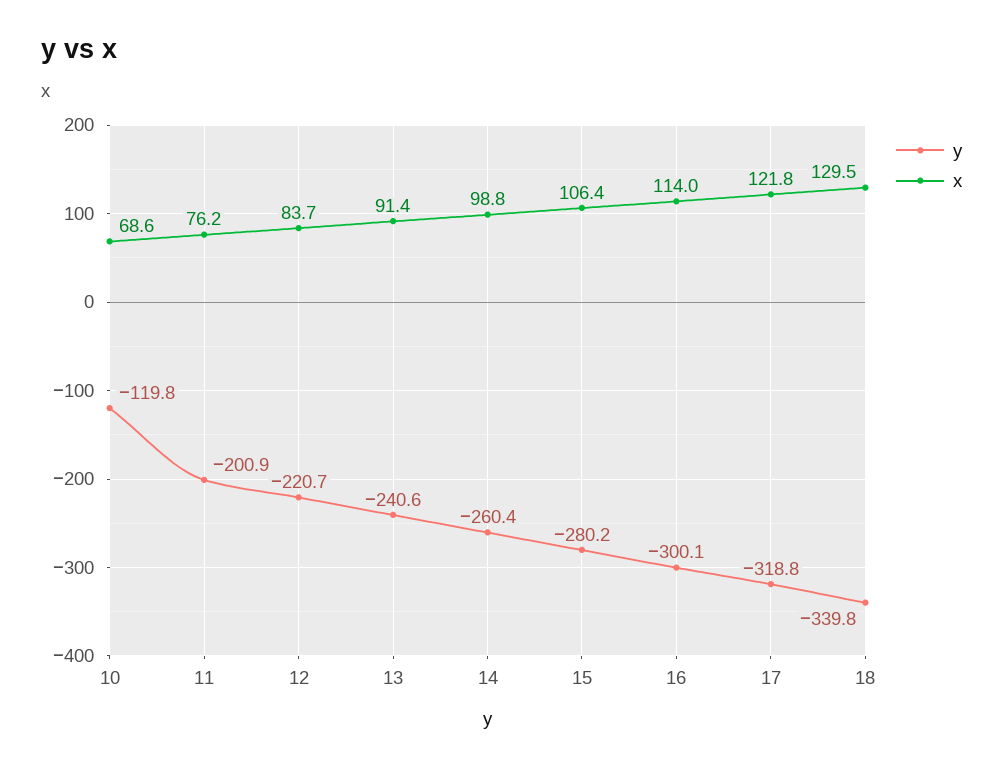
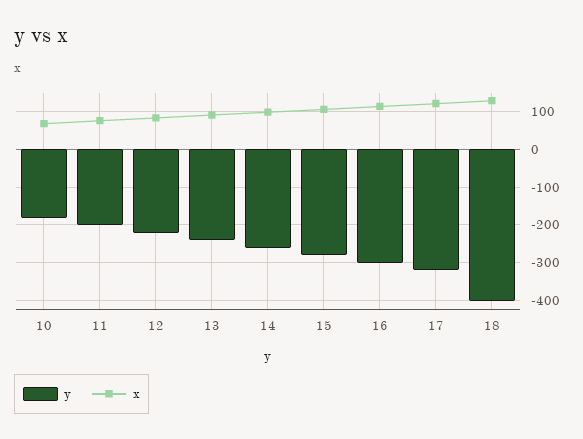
y, 10: -119.8 -> -180
y, 18: -339.8 -> -400

